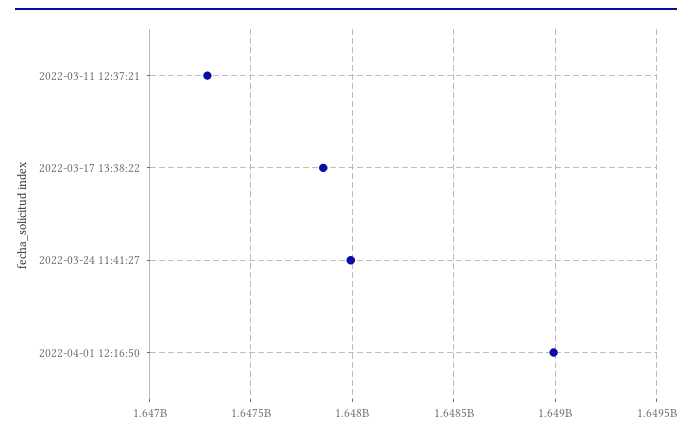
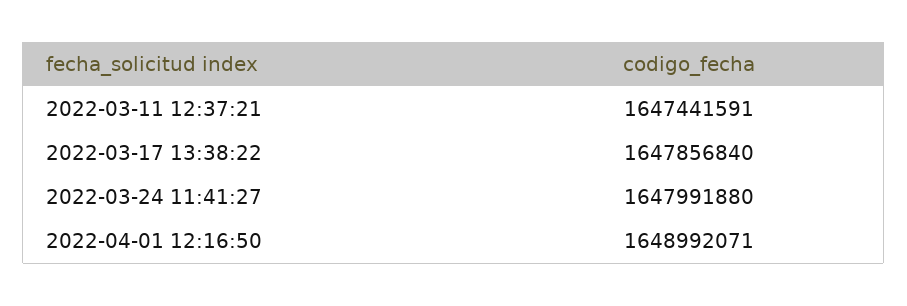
2022-03-11 12:37:21: 1647300000 -> 1647441591

